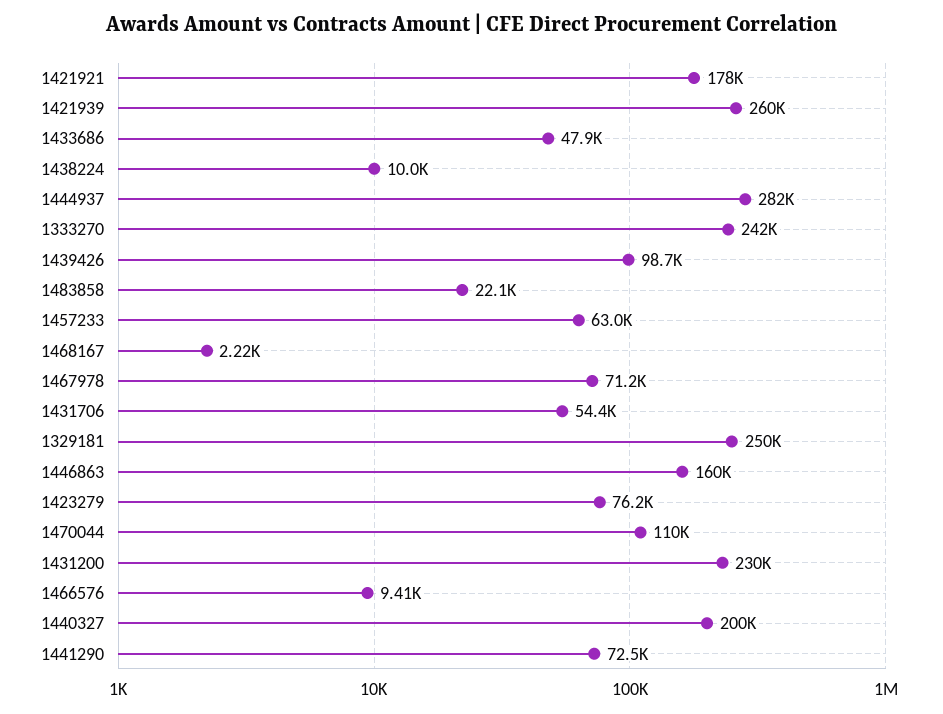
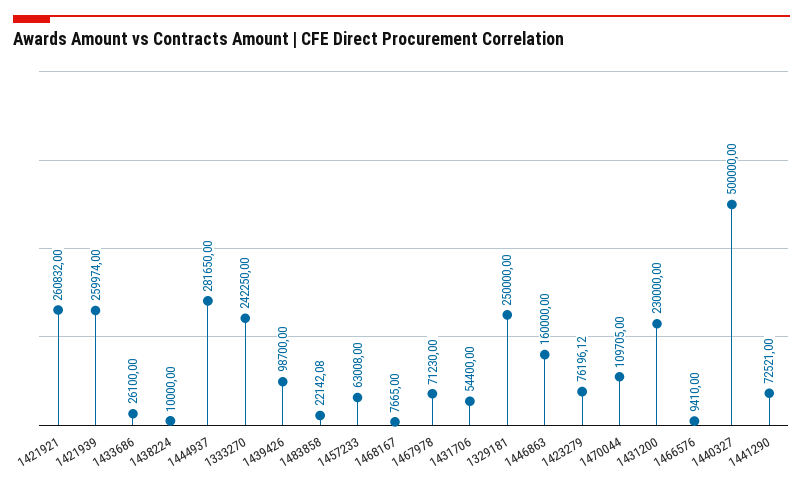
1421921: 178000 -> 260832
1433686: 47900 -> 26100
1468167: 2220 -> 7665
1440327: 200000 -> 500000

